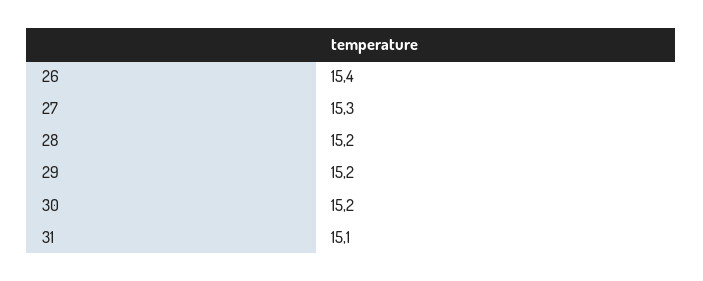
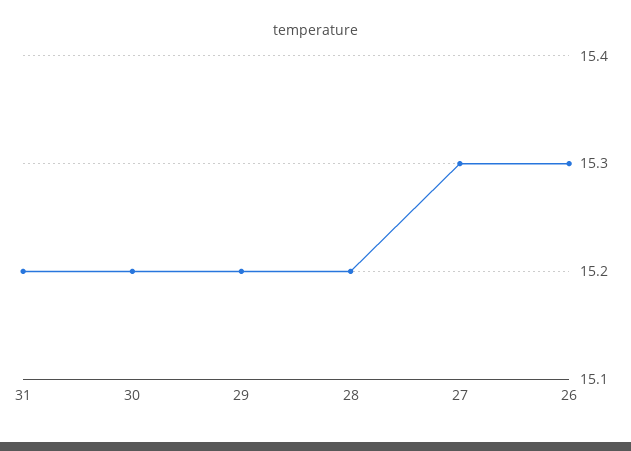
26: 15.4 -> 15.3
31: 15.1 -> 15.2

